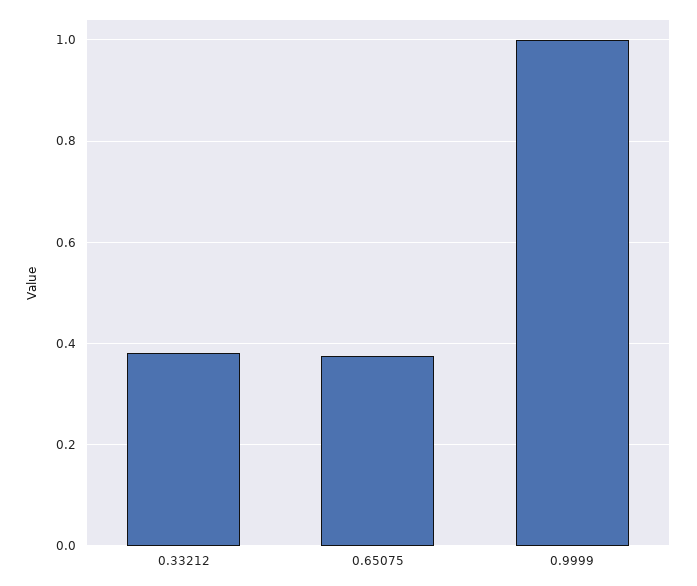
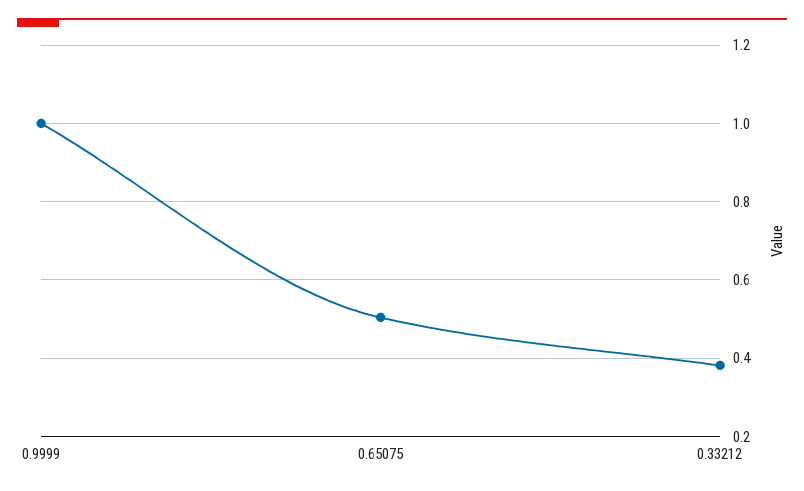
0.65075: 0.38 -> 0.5

